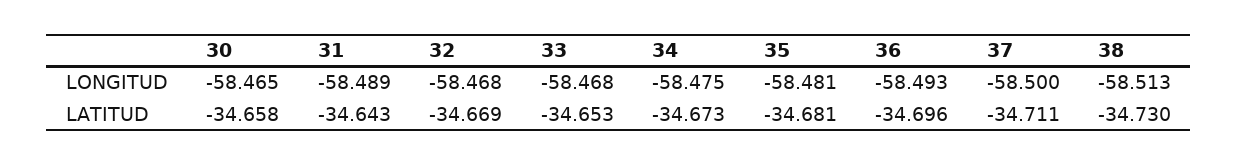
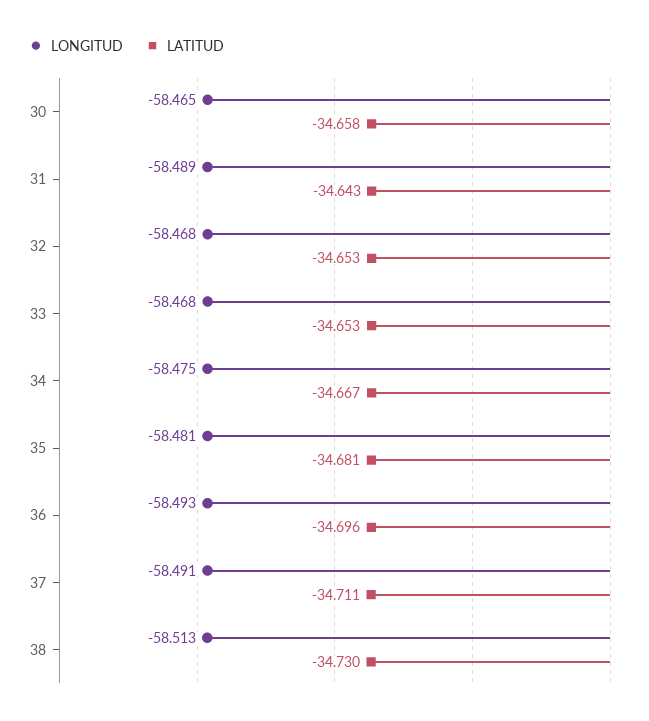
LONGITUD, 37: -58.5 -> -58.491
LATITUD, 32: -34.669 -> -34.653
LATITUD, 34: -34.673 -> -34.667

